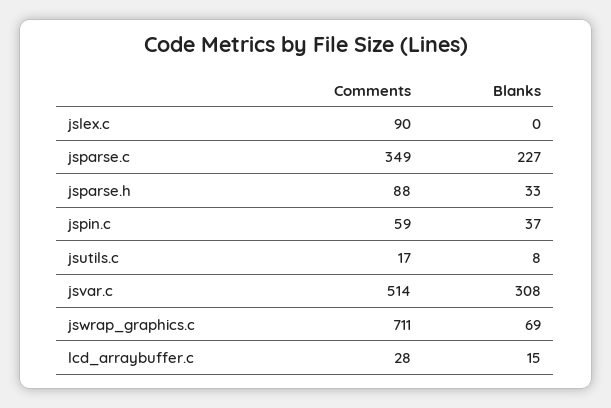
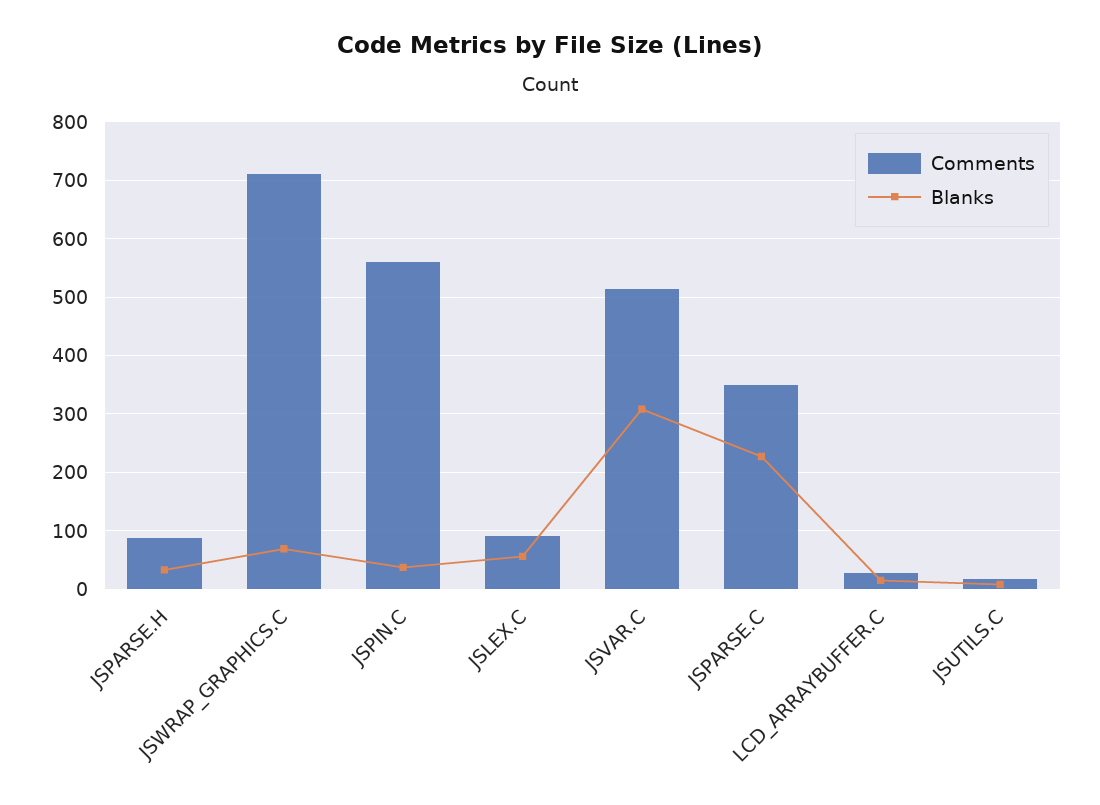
Blanks, jslex.c: 0 -> 60
Comments, jspin.c: 59 -> 560

